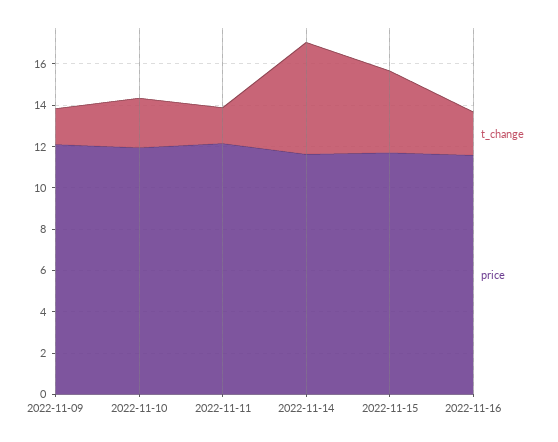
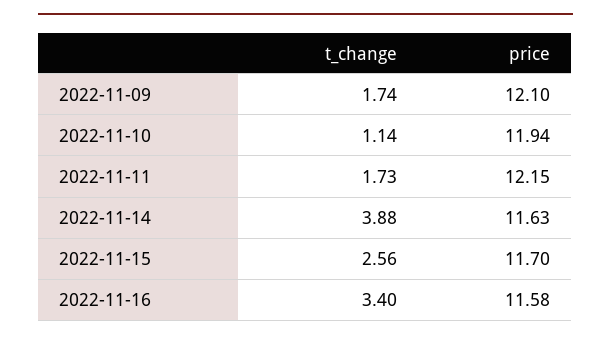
t_change, 2022-11-10: 2.5 -> 1.14
t_change, 2022-11-14: 5.5 -> 3.88
t_change, 2022-11-15: 4 -> 2.56
t_change, 2022-11-16: 2 -> 3.4

